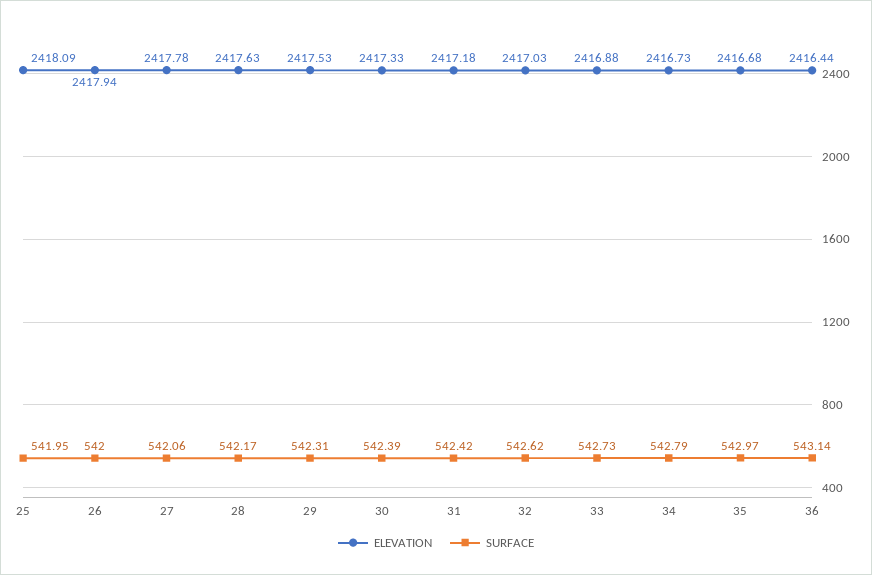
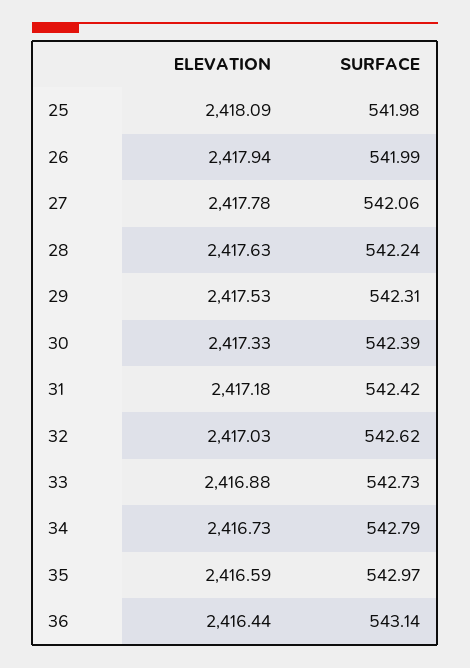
SURFACE, 25: 541.95 -> 541.98
SURFACE, 26: 542 -> 541.99
SURFACE, 28: 542.17 -> 542.24
ELEVATION, 35: 2416.68 -> 2416.59

